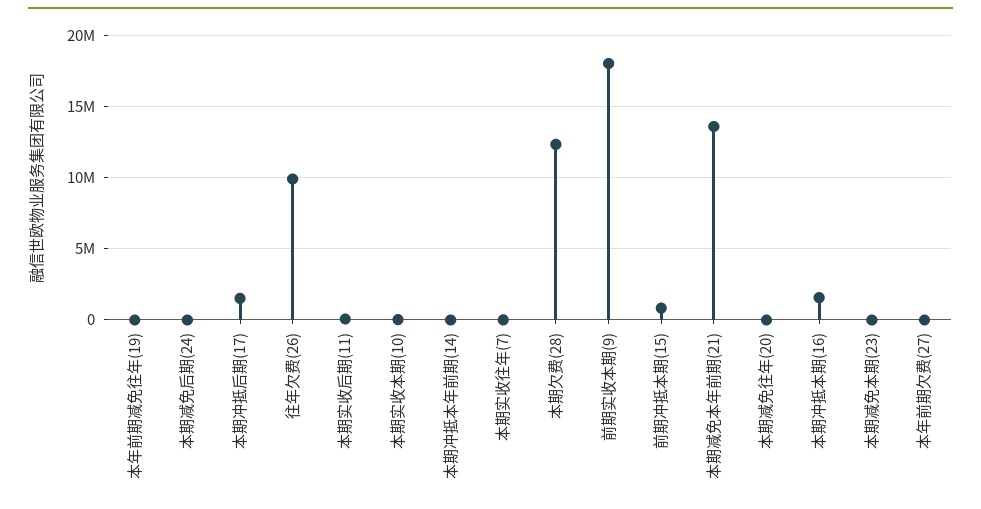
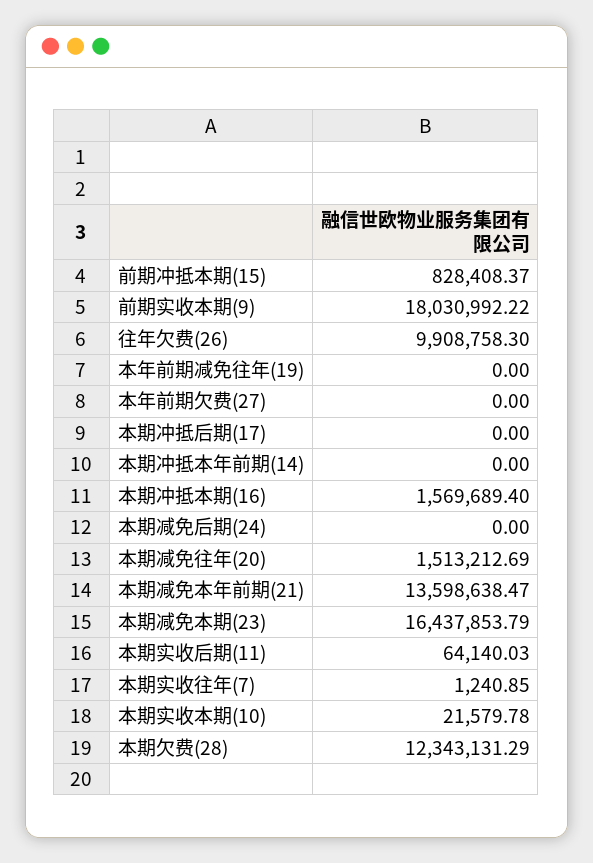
本期冲抵后期(17): 1500000 -> 0
本期减免往年(20): 0 -> 1513212.69
本期减免本期(23): 0 -> 16437853.79

